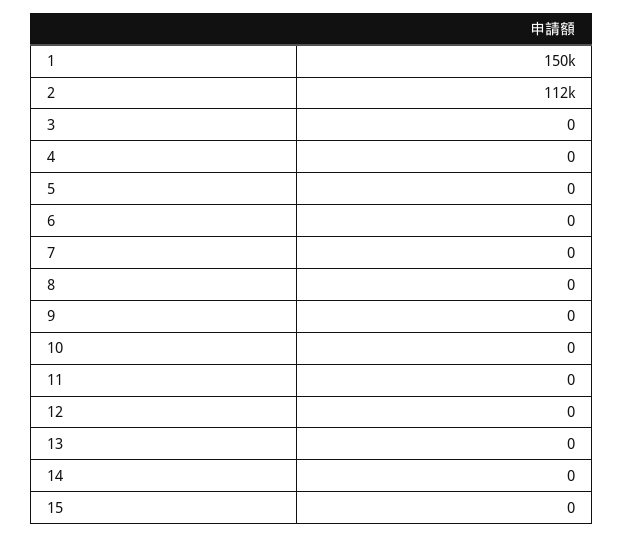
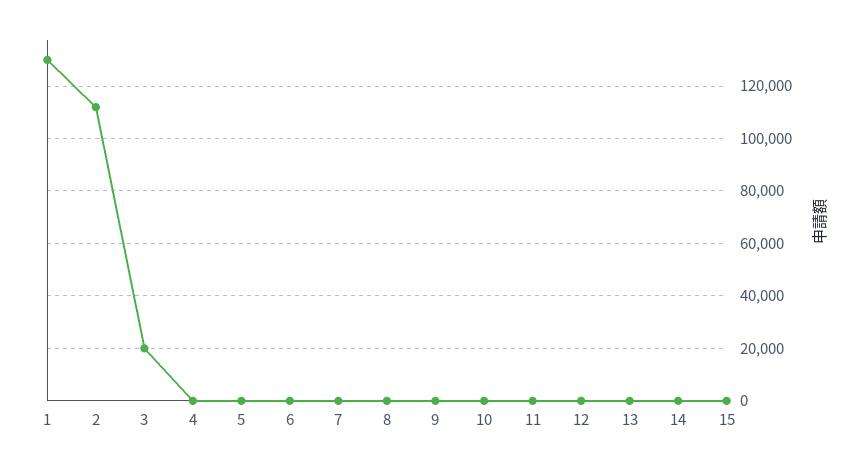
1: 150000 -> 130000
3: 0 -> 20000

